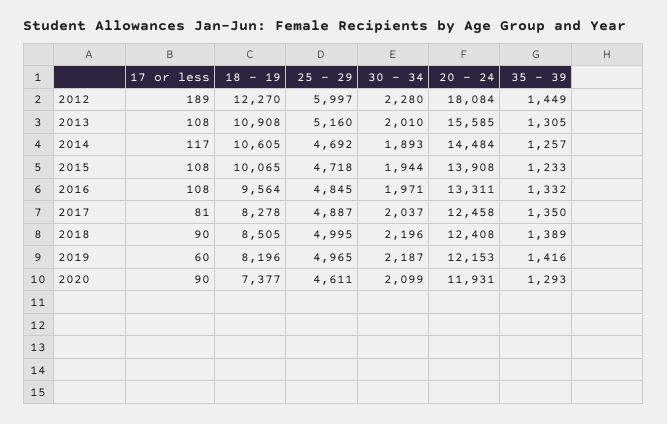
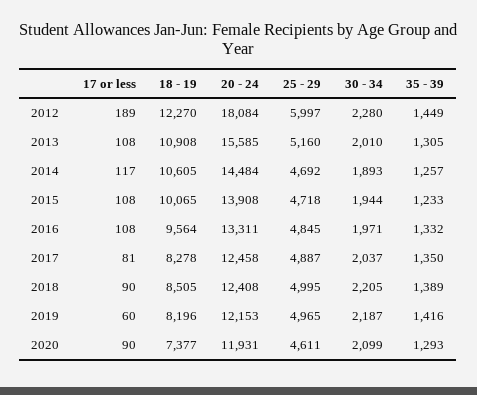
30 - 34, 2018: 2196 -> 2205

